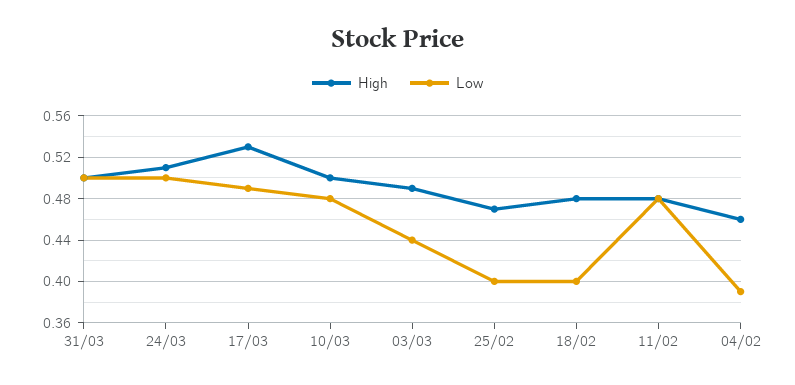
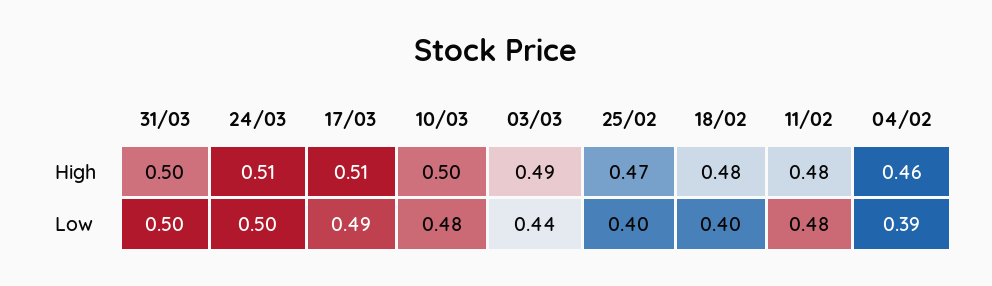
High, 17/03: 0.53 -> 0.51

